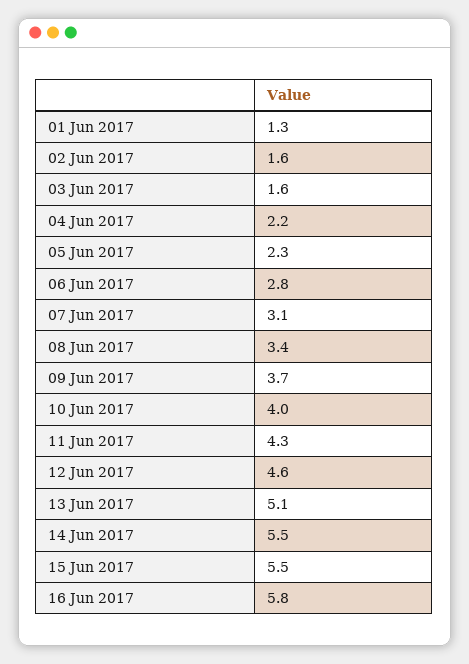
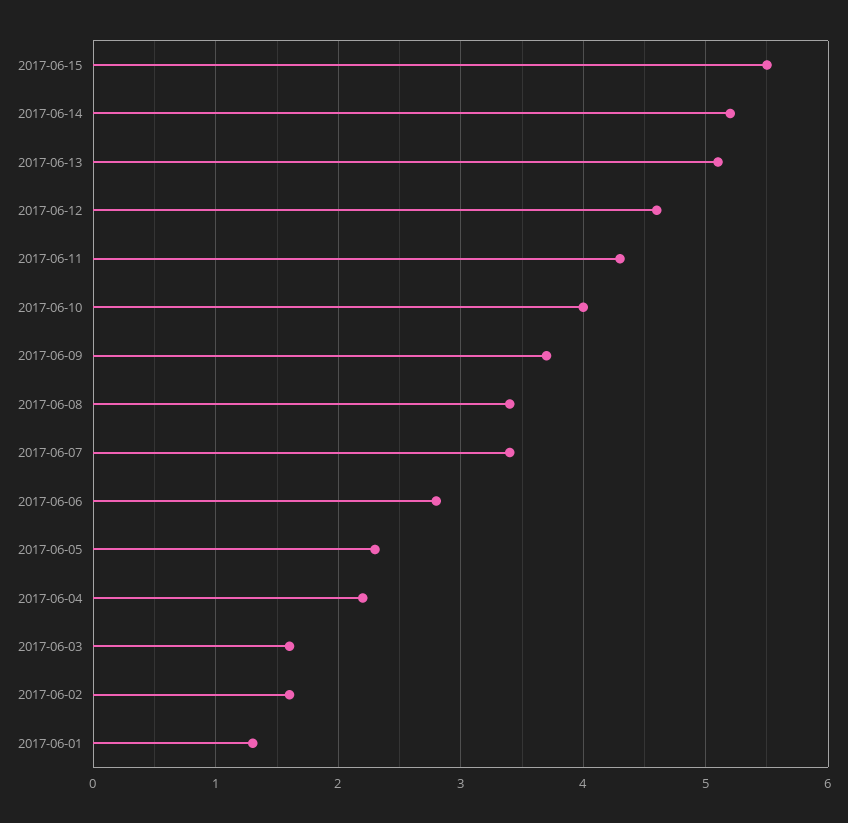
07 Jun 2017: 3.1 -> 3.4
14 Jun 2017: 5.5 -> 5.2
16 Jun 2017: 5.8 -> none

